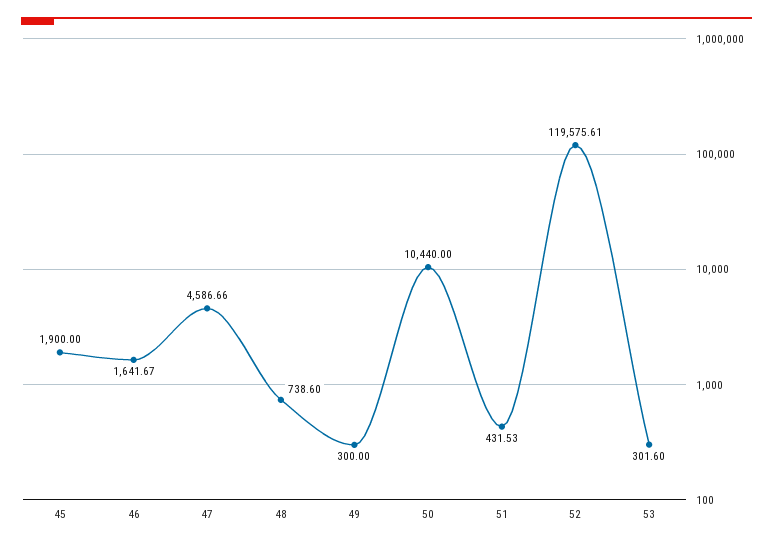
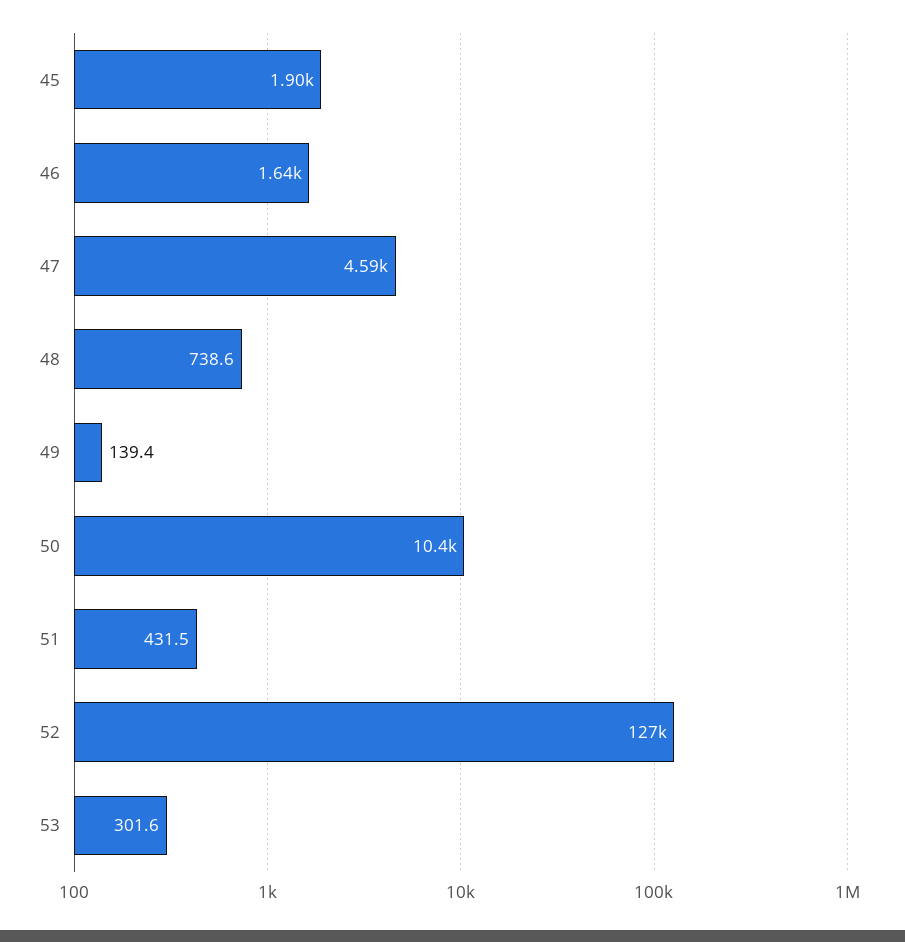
49: 300 -> 139.4
52: 119575.61 -> 127000

